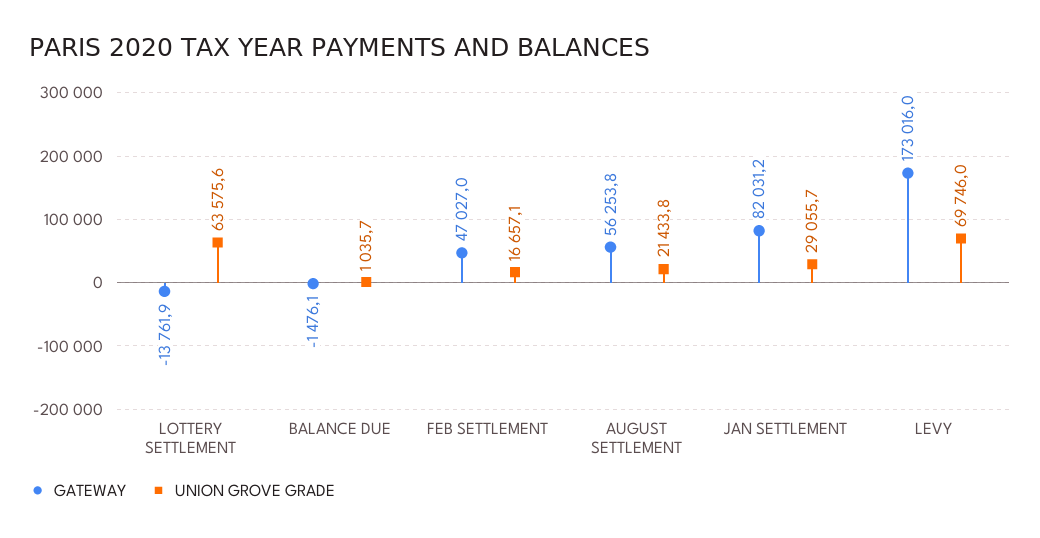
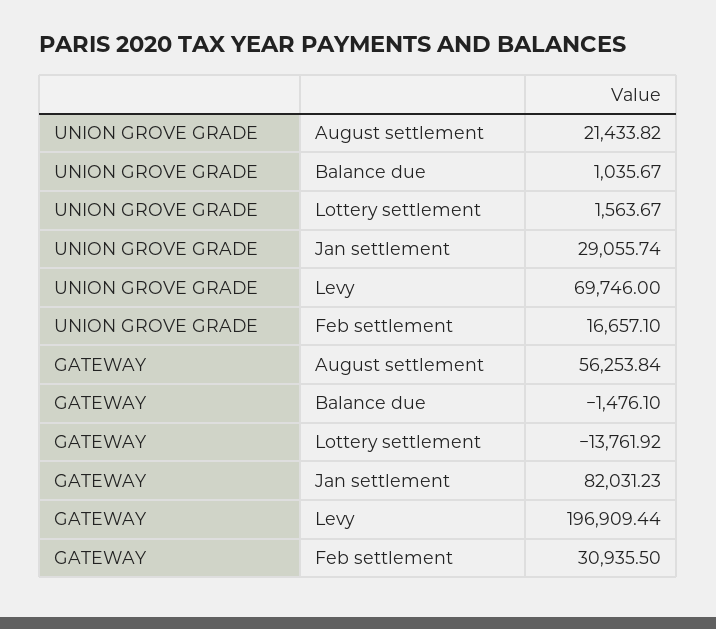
UNION GROVE GRADE, LOTTERY SETTLEMENT: 63575.6 -> 1563.67
GATEWAY, FEB SETTLEMENT: 47027 -> 30935.5
GATEWAY, LEVY: 173016 -> 196909.44

